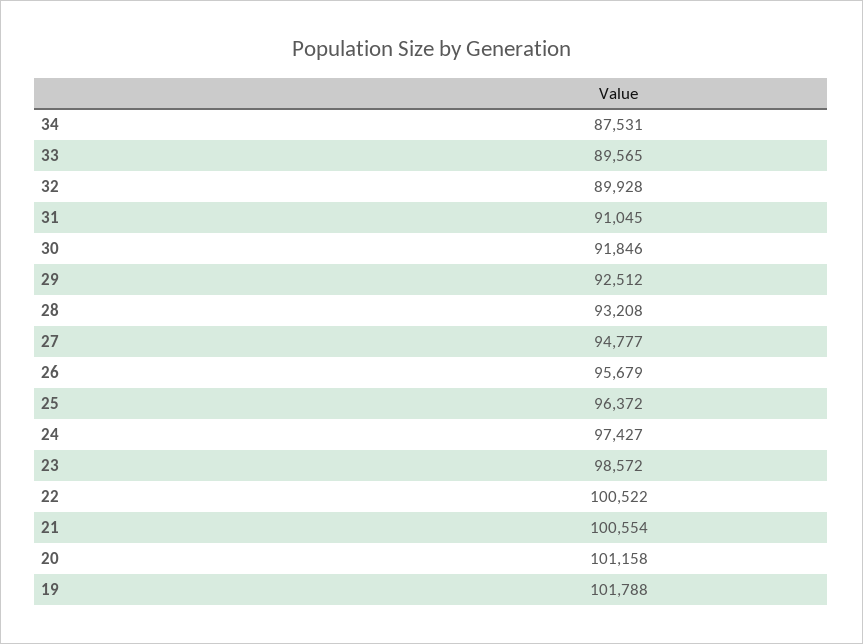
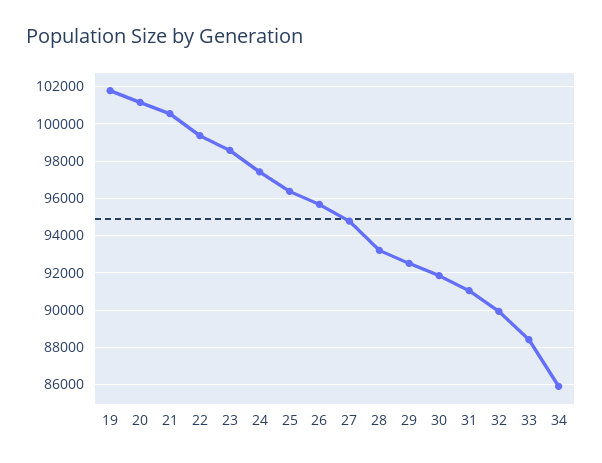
34: 87531 -> 86000
33: 89565 -> 88500
22: 100522 -> 99500

